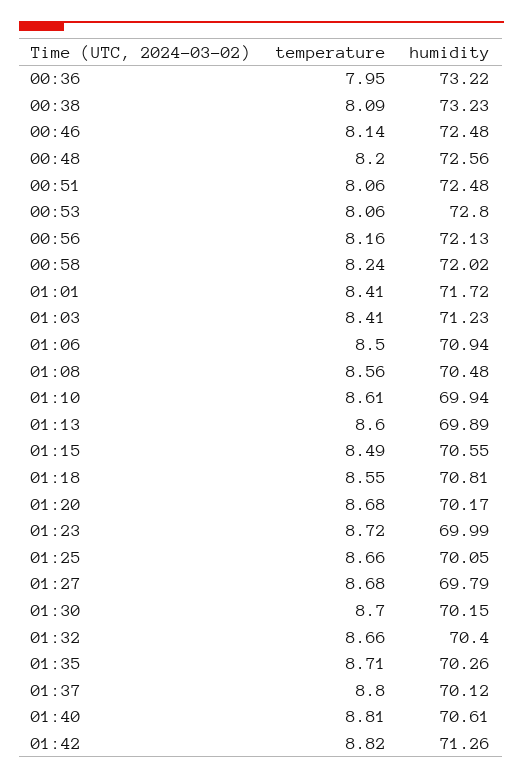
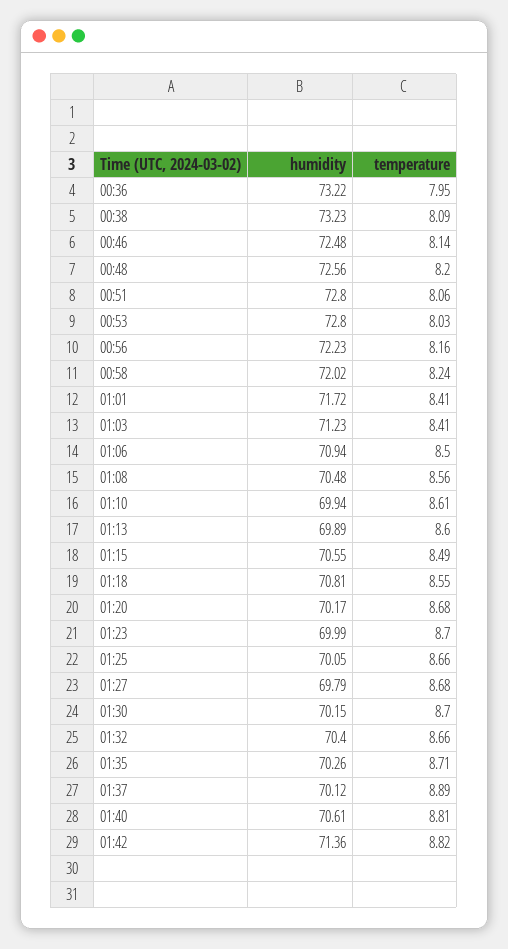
humidity, 00:51: 72.48 -> 72.8
temperature, 00:53: 8.06 -> 8.03
humidity, 00:56: 72.13 -> 72.23
temperature, 01:23: 8.72 -> 8.7
temperature, 01:37: 8.8 -> 8.89
humidity, 01:42: 71.26 -> 71.36

